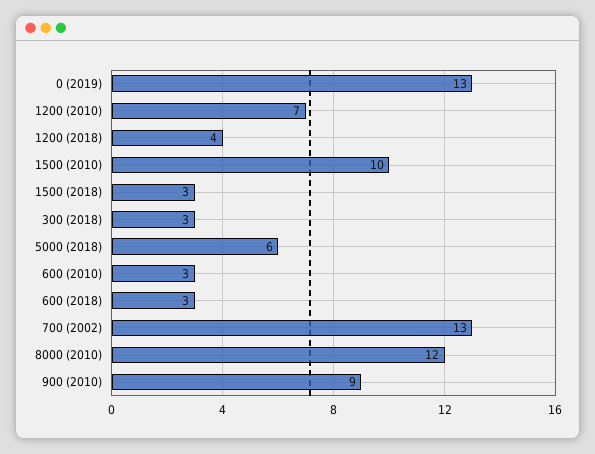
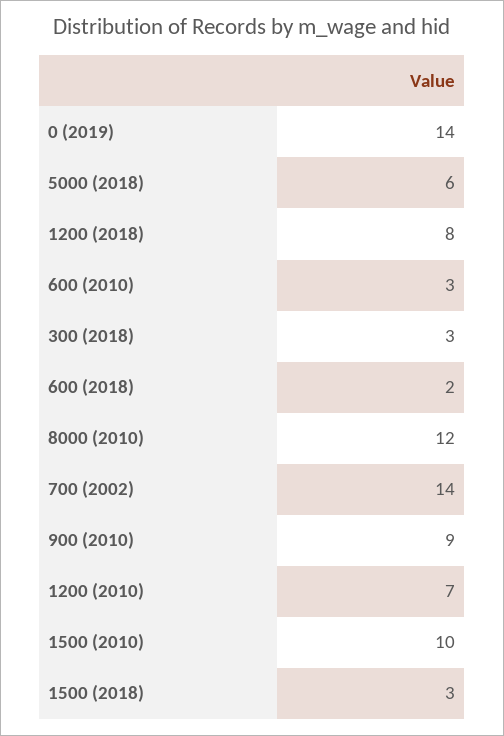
0 (2019): 13 -> 14
1200 (2018): 4 -> 8
600 (2018): 3 -> 2
700 (2002): 13 -> 14

